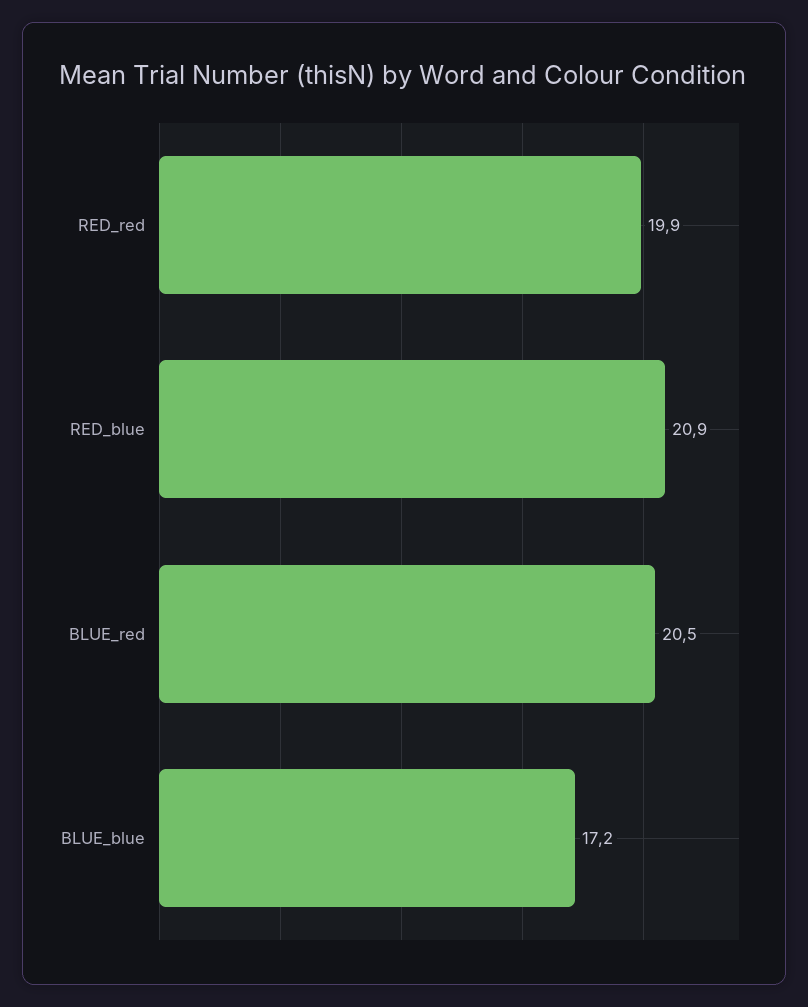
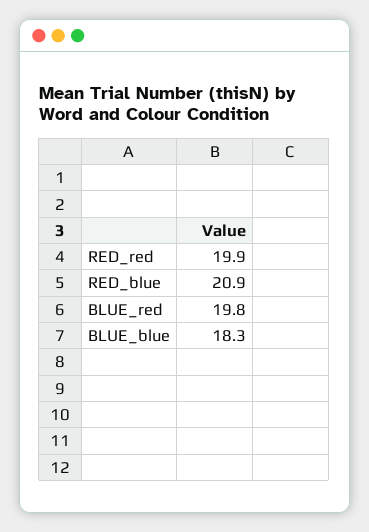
BLUE_red: 20.5 -> 19.8
BLUE_blue: 17.2 -> 18.3

